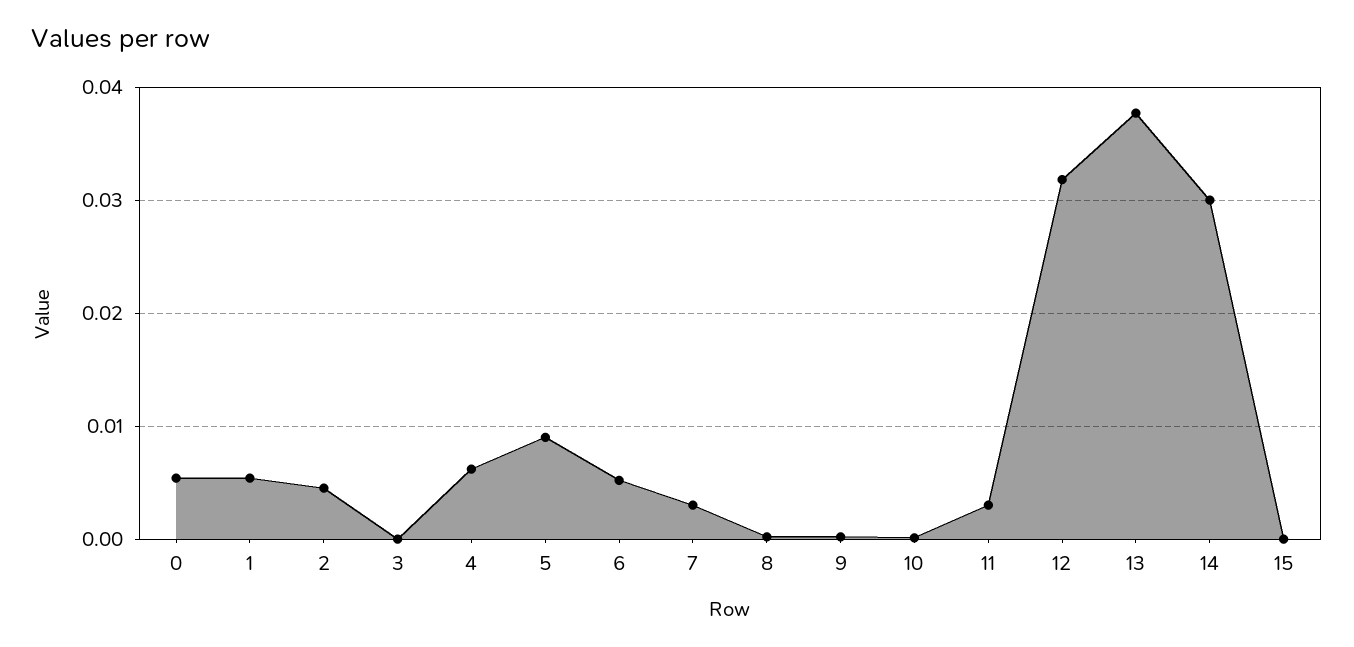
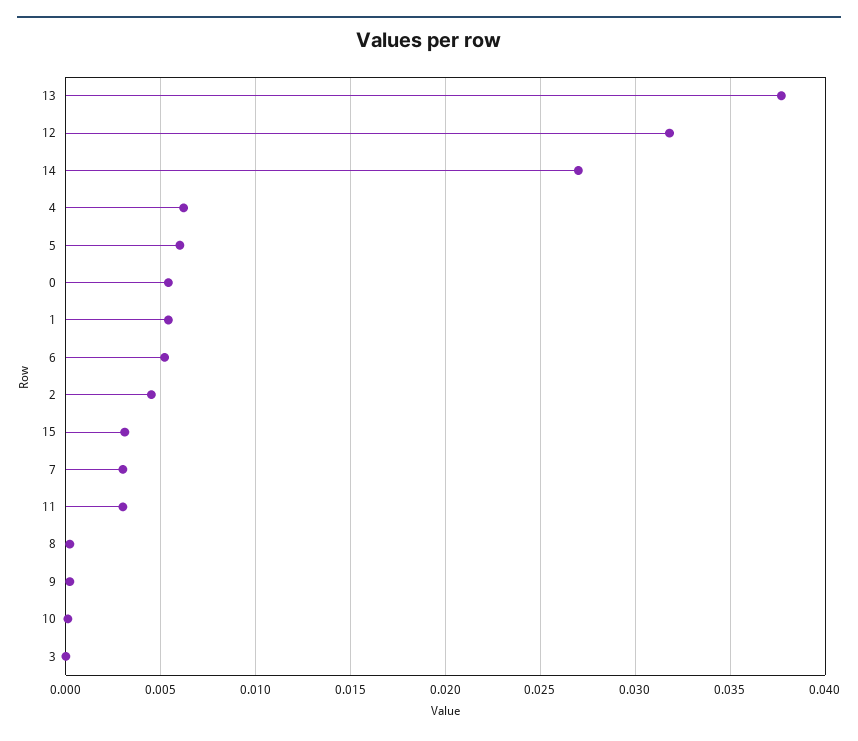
5: 0.009 -> 0.006
14: 0.03 -> 0.027
15: 0 -> 0.003

